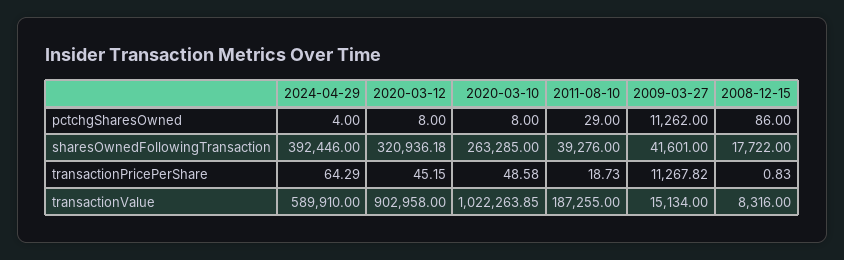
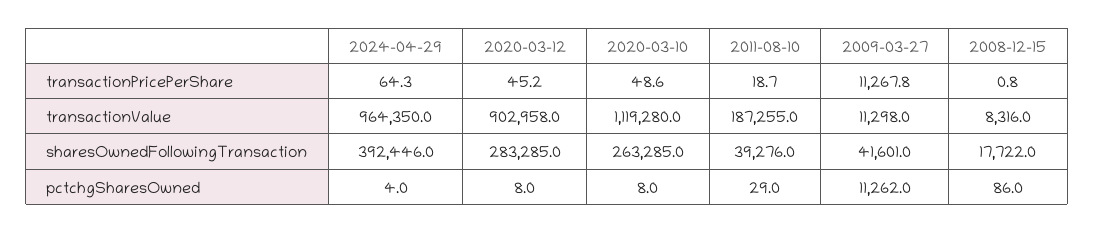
2020-03-12, sharesOwnedFollowingTransaction: 320936.18 -> 283285
2024-04-29, transactionValue: 589910 -> 964350
2020-03-10, transactionValue: 1022263.85 -> 1119280
2009-03-27, transactionValue: 15134 -> 11298

